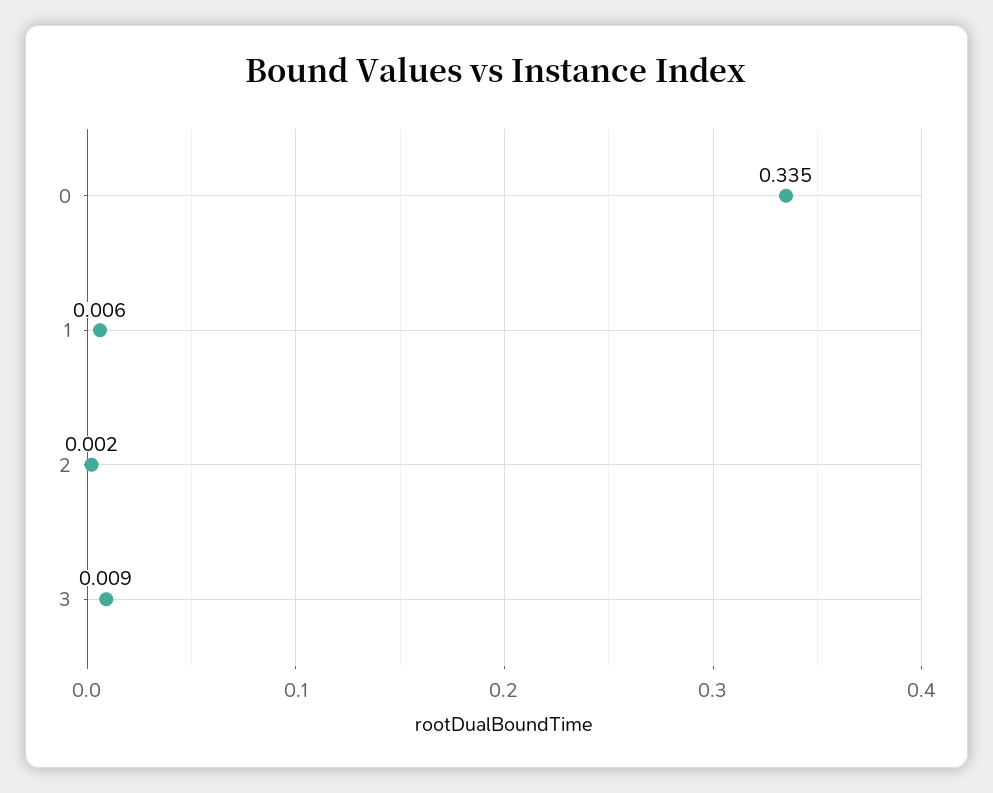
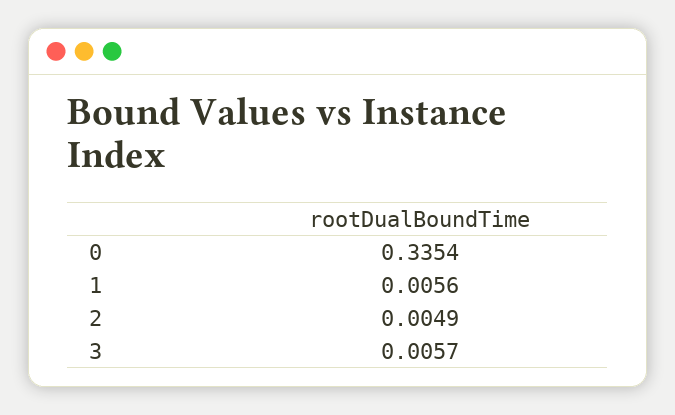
2: 0.002 -> 0.0049
3: 0.009 -> 0.0057

